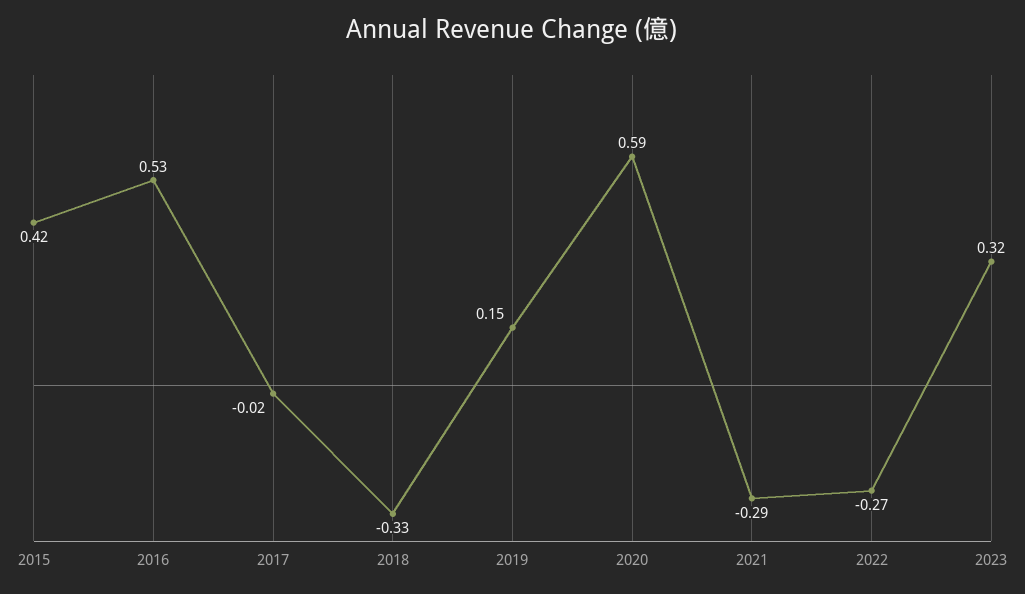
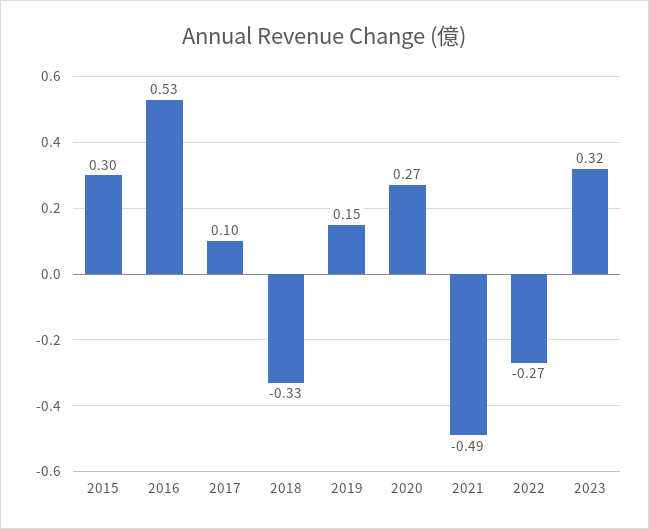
2015: 0.42 -> 0.3
2017: -0.02 -> 0.1
2020: 0.59 -> 0.27
2021: -0.29 -> -0.49

